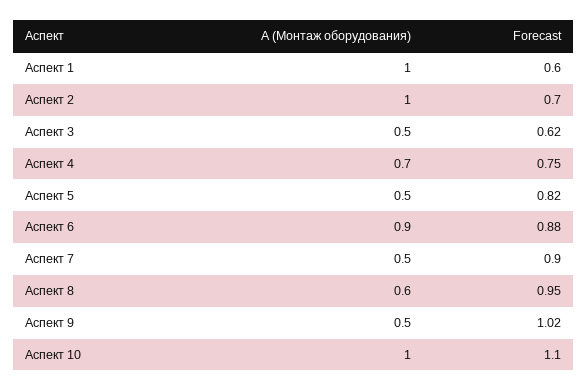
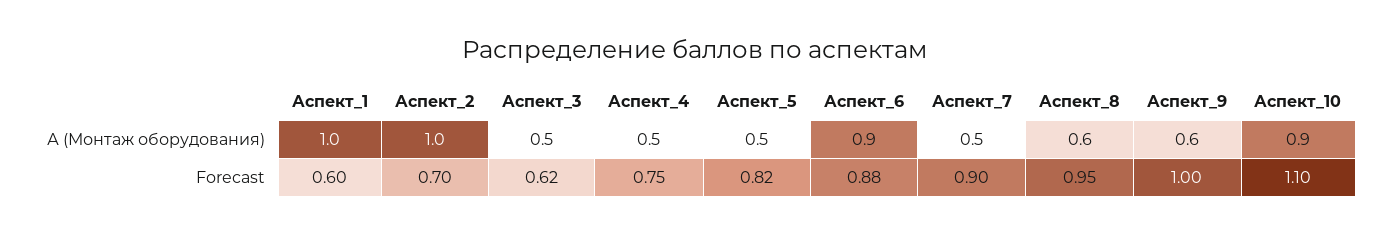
А (Монтаж оборудования), Аспект 4: 0.7 -> 0.5
А (Монтаж оборудования), Аспект 9: 0.5 -> 0.6
Forecast, Аспект 9: 1.02 -> 1
А (Монтаж оборудования), Аспект 10: 1 -> 0.9

